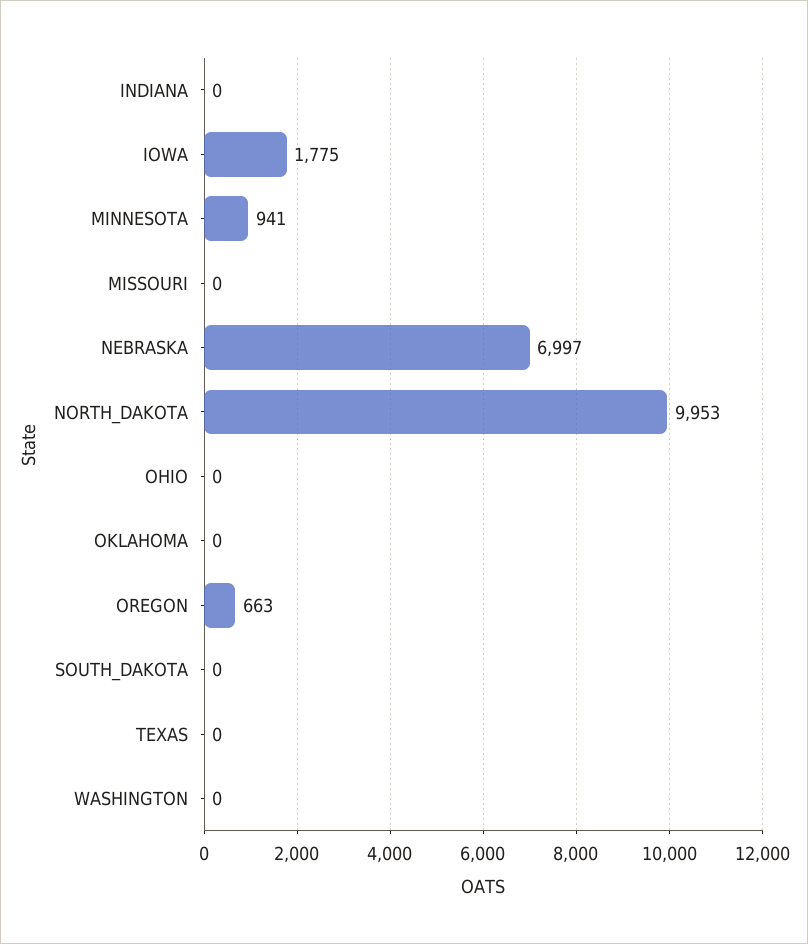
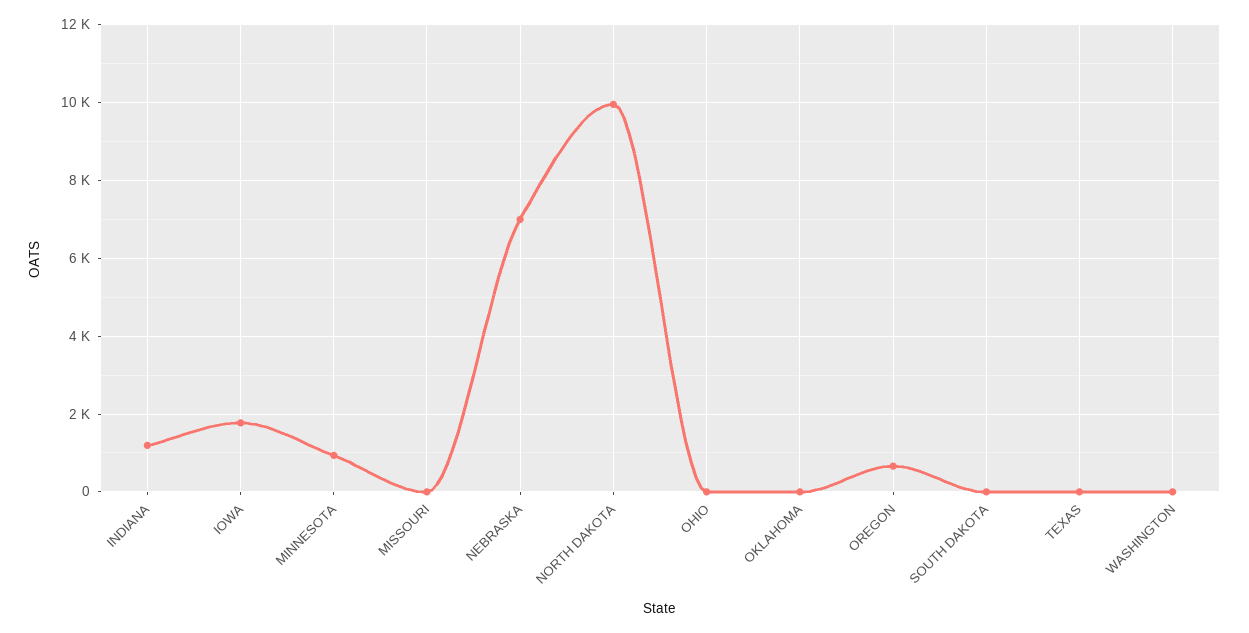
INDIANA: 0 -> 1200

